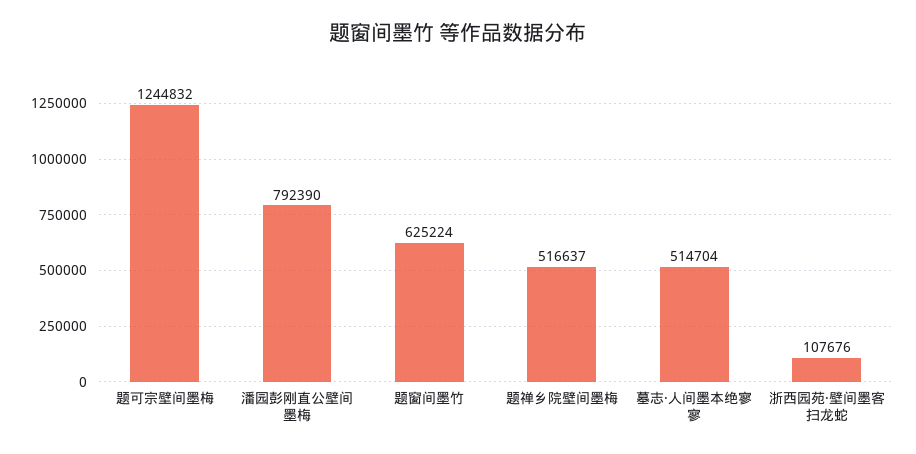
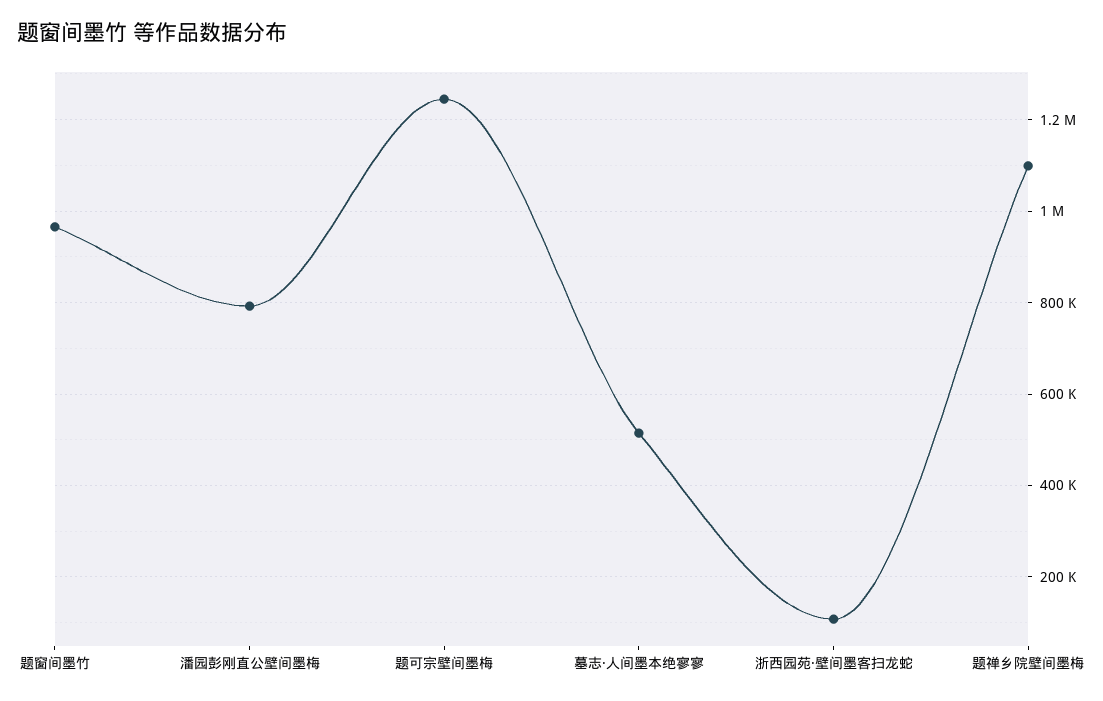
题窗间墨竹: 625224 -> 960000
题禅乡院壁间墨梅: 516637 -> 1100000

